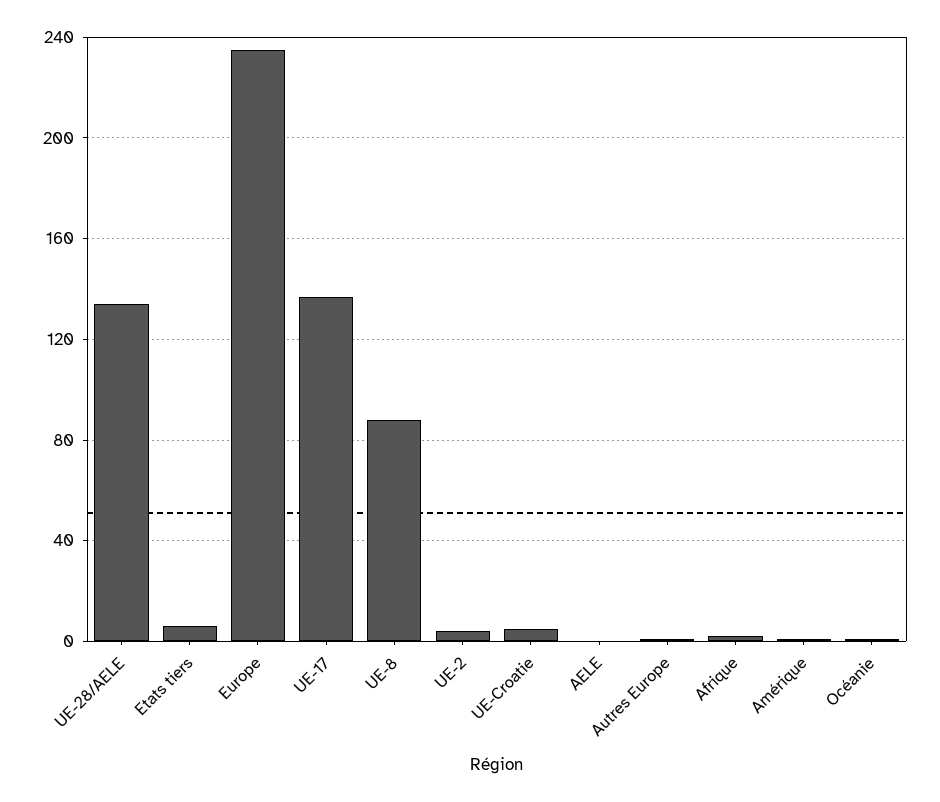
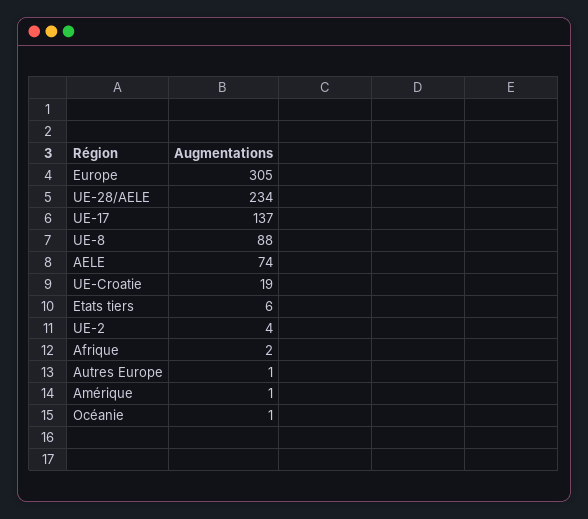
UE-28/AELE: 135 -> 234
Europe: 235 -> 305
UE-Croatie: 5 -> 19
AELE: 0 -> 74

